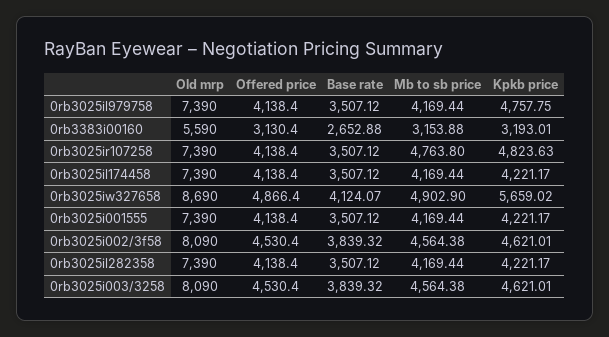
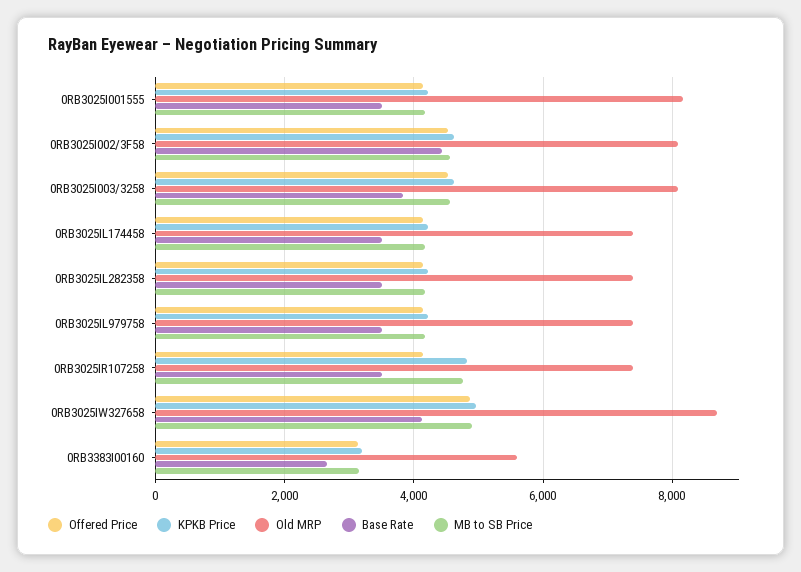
Kpkb price, 0rb3025il979758: 4757.75 -> 4200
Kpkb price, 0rb3025iw327658: 5659.02 -> 5000
Old mrp, 0rb3025i001555: 7390 -> 8200
Base rate, 0rb3025i002/3f58: 3839.32 -> 4400

